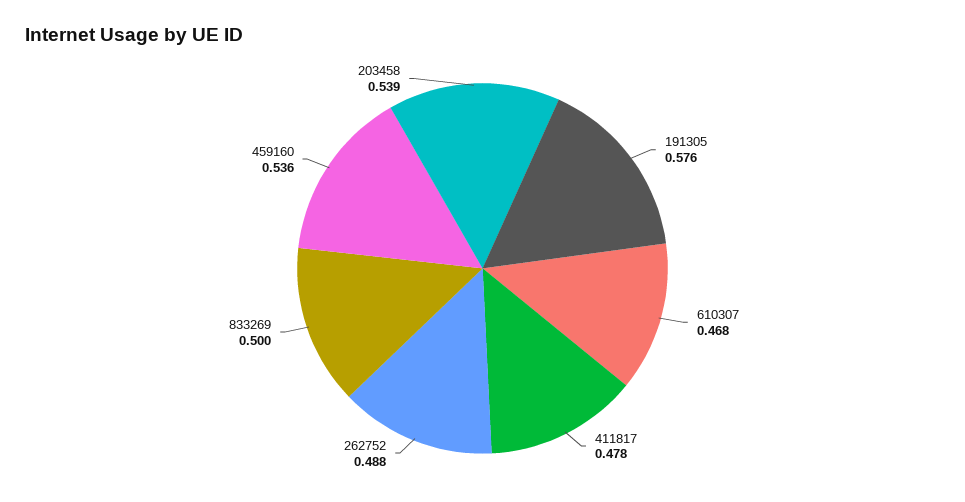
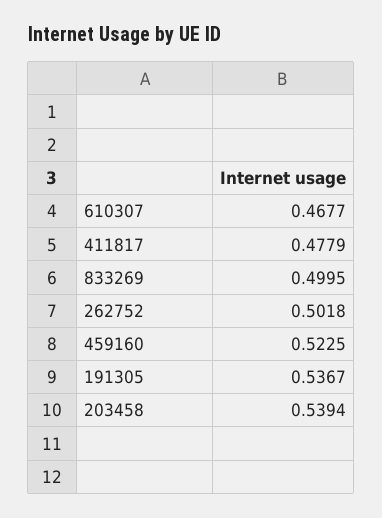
191305: 0.576 -> 0.5367
262752: 0.488 -> 0.5018
459160: 0.536 -> 0.5225

